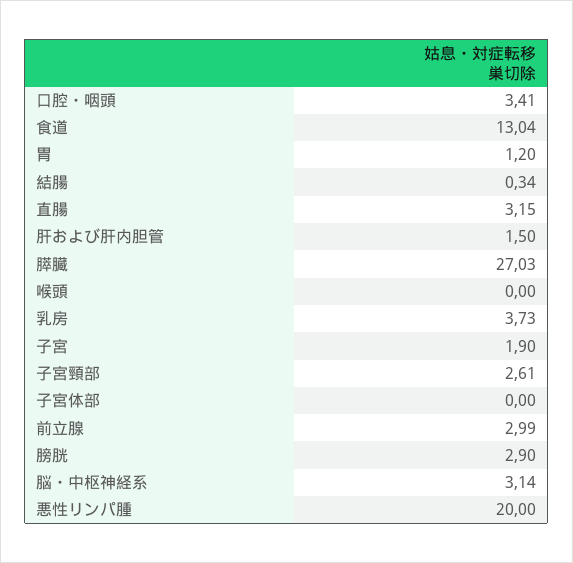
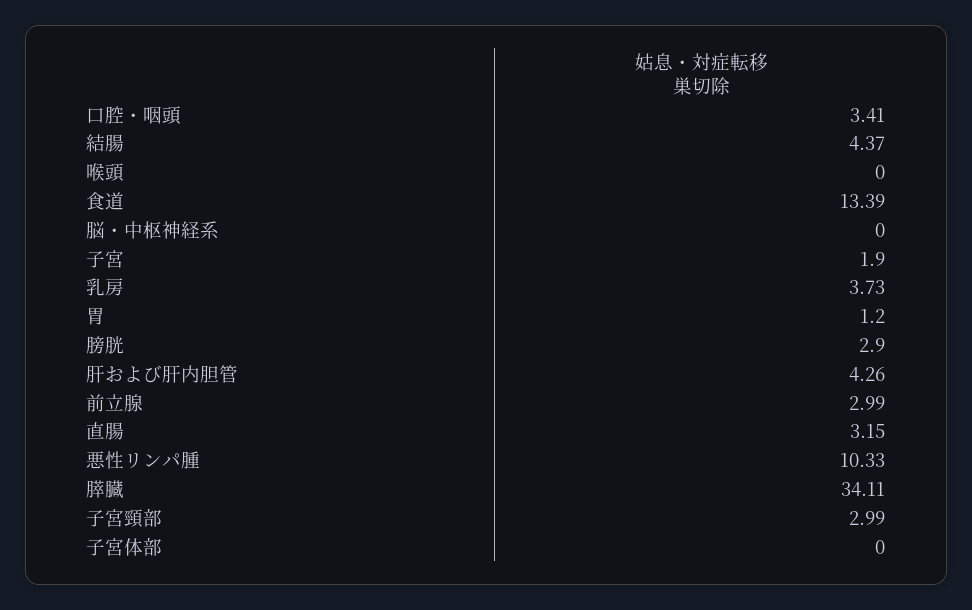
食道: 13.04 -> 13.39
結腸: 0.34 -> 4.37
肝および肝内胆管: 1.5 -> 4.26
膵臓: 27.03 -> 34.11
子宮頸部: 2.61 -> 2.99
脳・中枢神経系: 3.14 -> 0
悪性リンパ腫: 20 -> 10.33

